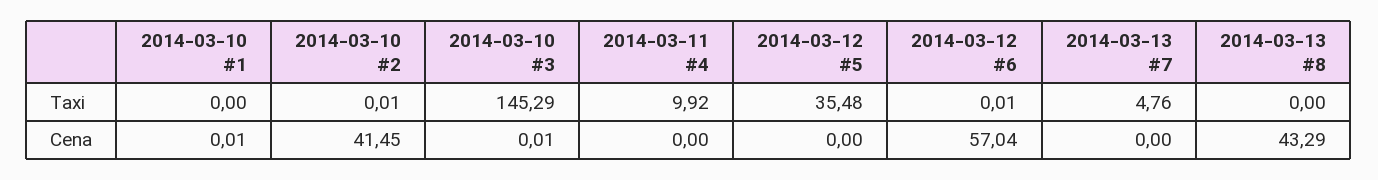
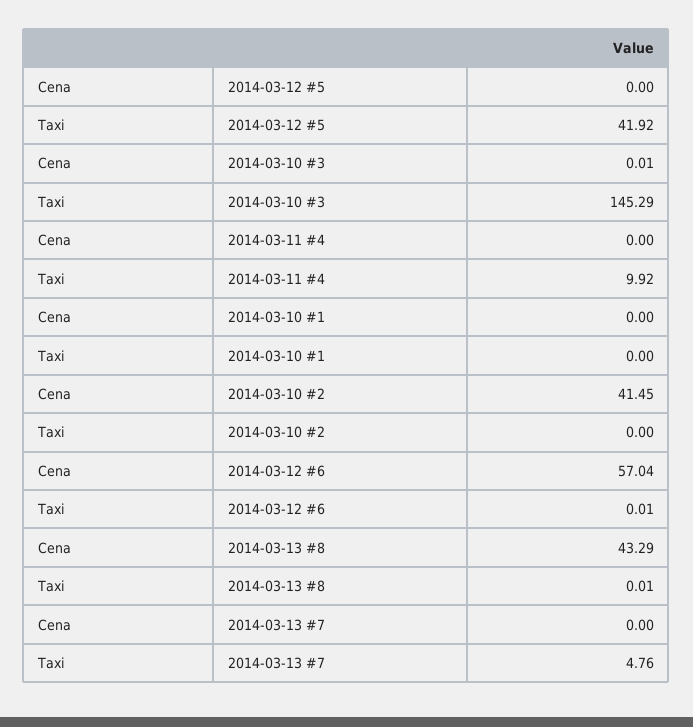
2014-03-10 #2, Taxi: 0.01 -> 0
2014-03-12 #5, Taxi: 35.48 -> 41.92
2014-03-13 #8, Taxi: 0 -> 0.01
2014-03-10 #1, Cena: 0.01 -> 0

